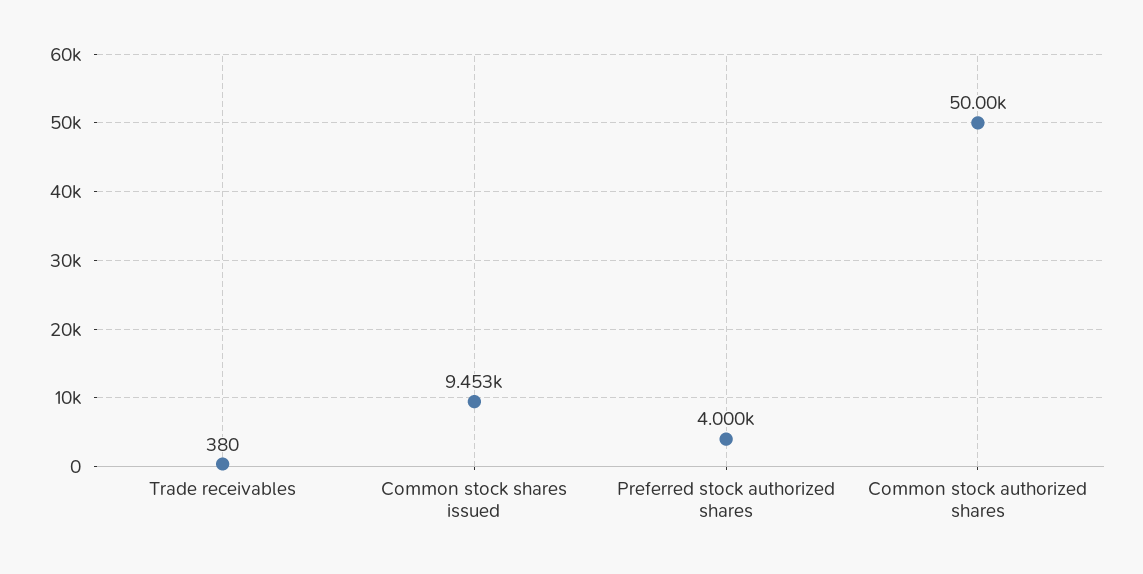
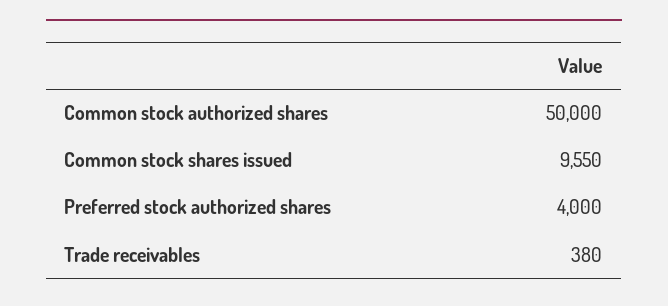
Common stock shares issued: 9453 -> 9550

